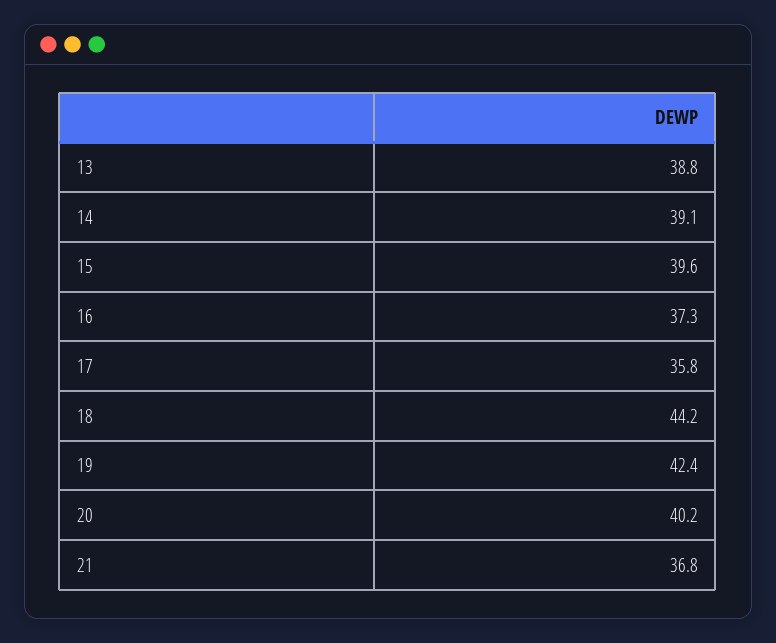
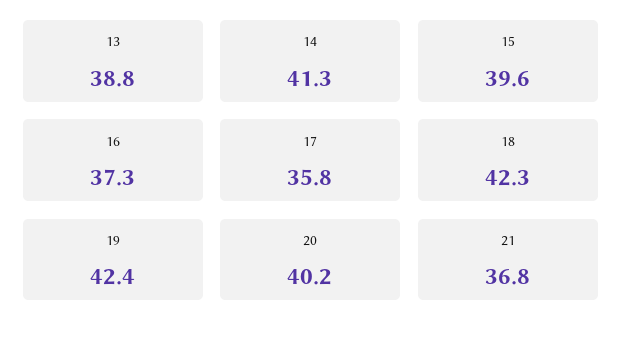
14: 39.1 -> 41.3
18: 44.2 -> 42.3

